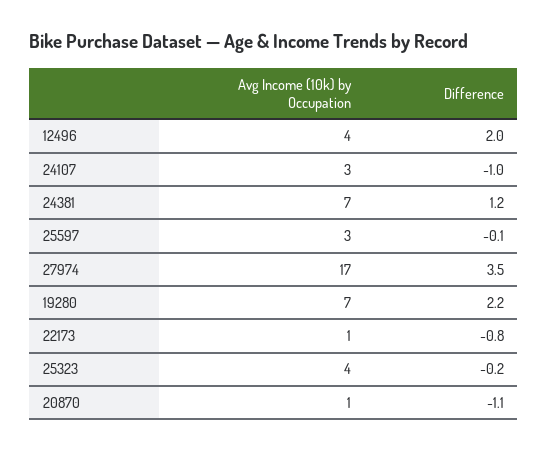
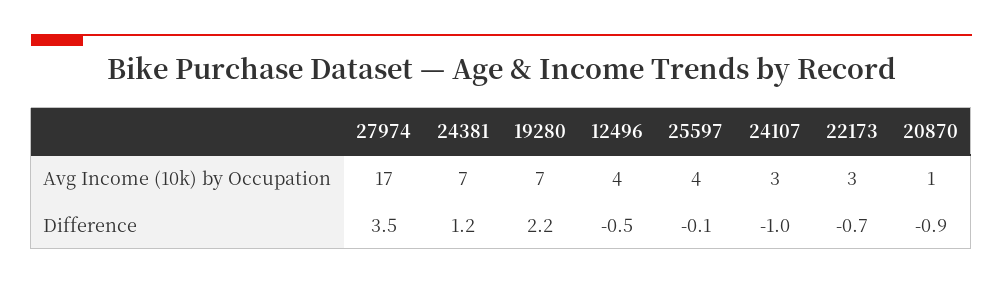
Difference, 12496: 2 -> -0.5
Avg Income (10k) by Occupation, 25597: 3 -> 4
Avg Income (10k) by Occupation, 22173: 1 -> 3
Difference, 22173: -0.8 -> -0.7
Avg Income (10k) by Occupation, 25323: 4 -> none
Difference, 25323: -0.2 -> none
Difference, 20870: -1.1 -> -0.9

